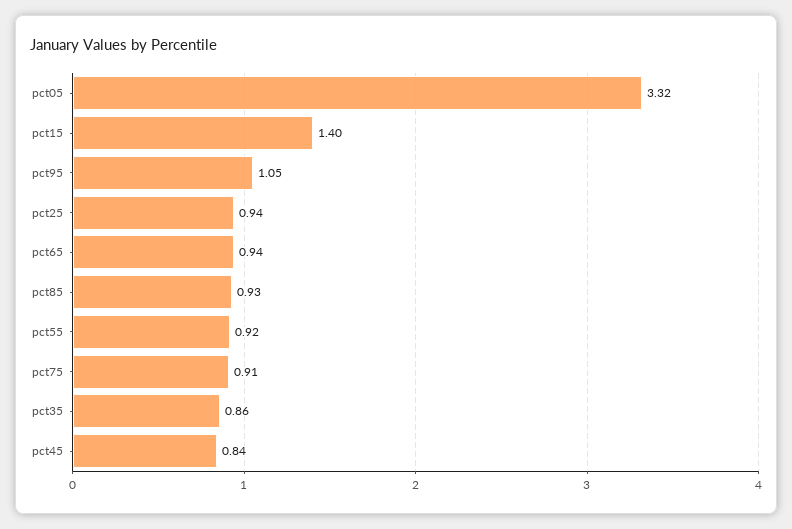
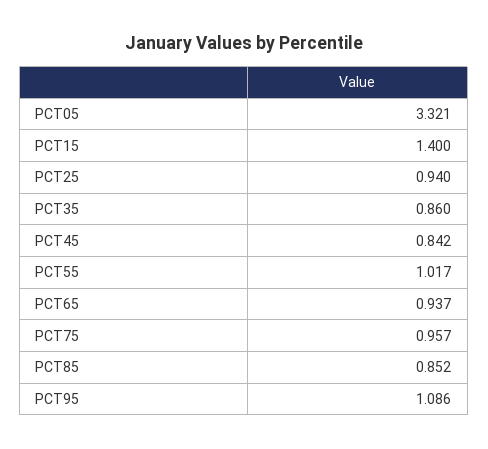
pct95: 1.05 -> 1.086
pct85: 0.93 -> 0.852
pct55: 0.92 -> 1.017
pct75: 0.91 -> 0.957

